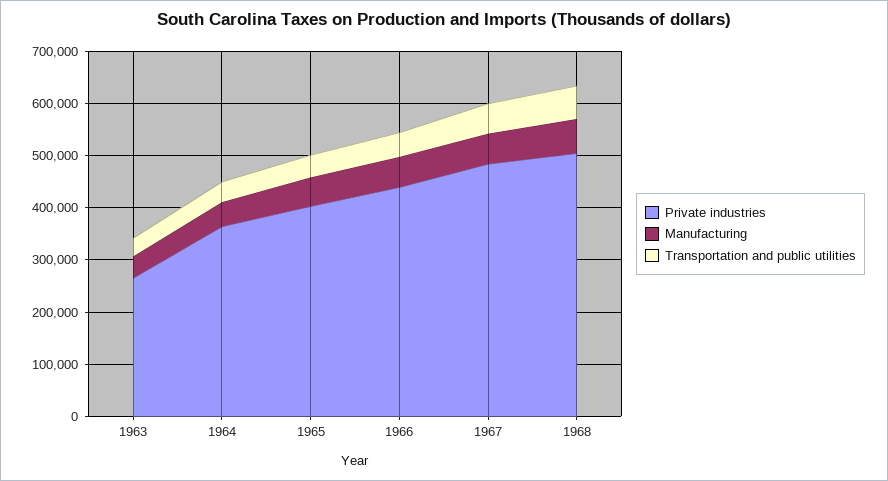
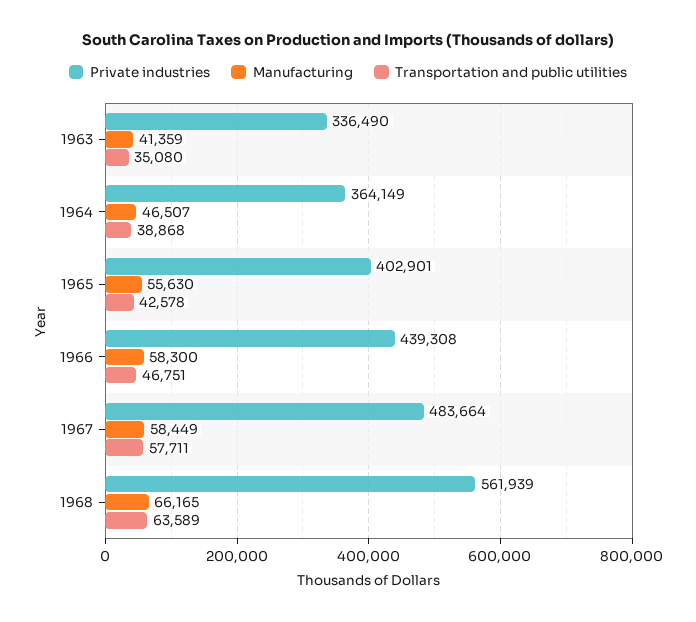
Private industries, 1963: 260000 -> 336490
Private industries, 1968: 500000 -> 561939

